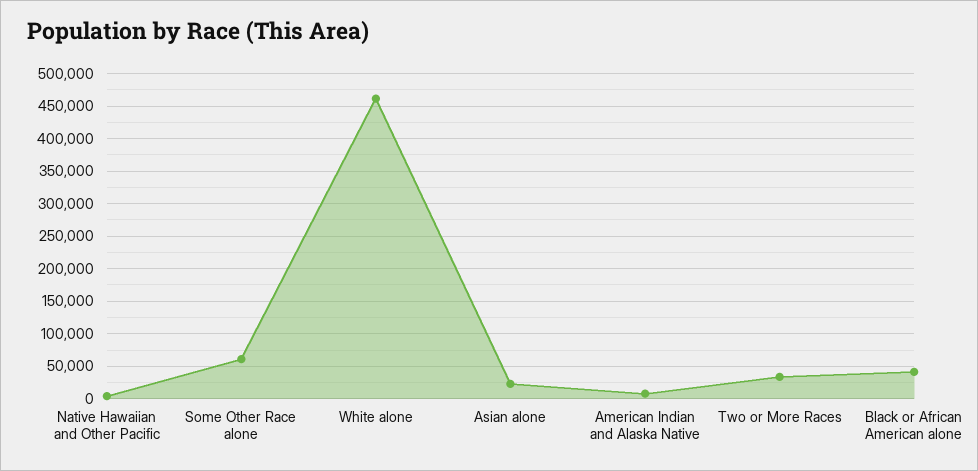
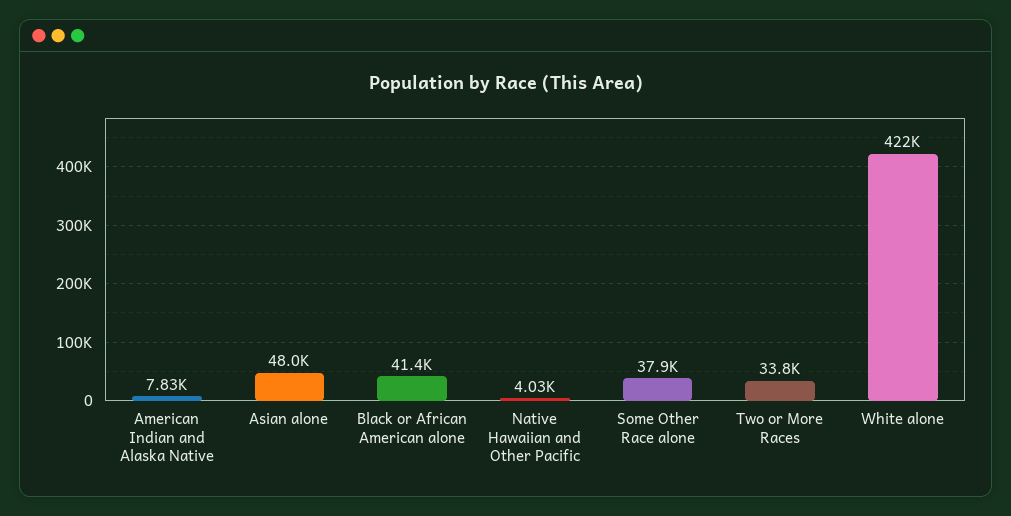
Some Other Race alone: 60000 -> 37900
White alone: 460000 -> 422000
Asian alone: 20000 -> 48000

